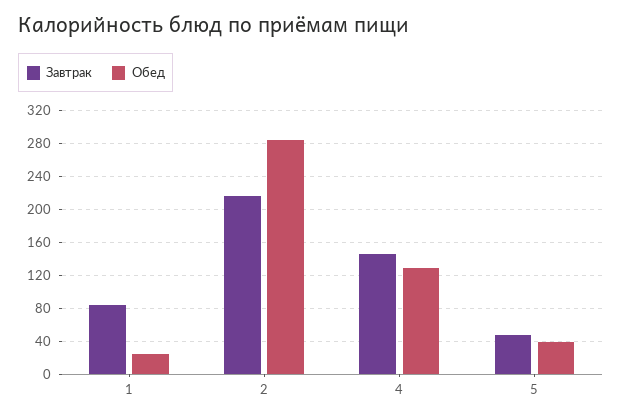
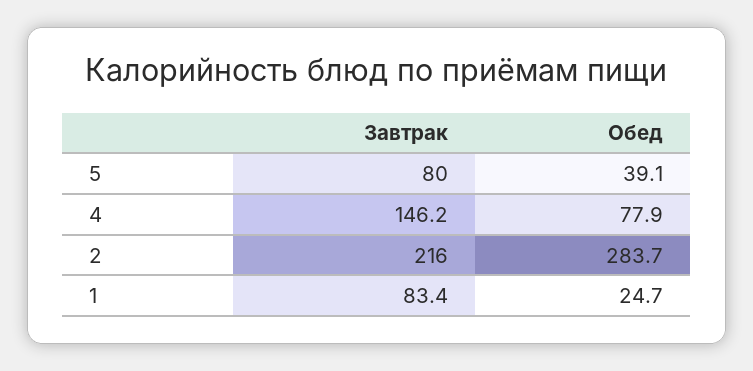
Обед, 4: 130 -> 77.9
Завтрак, 5: 50 -> 80

